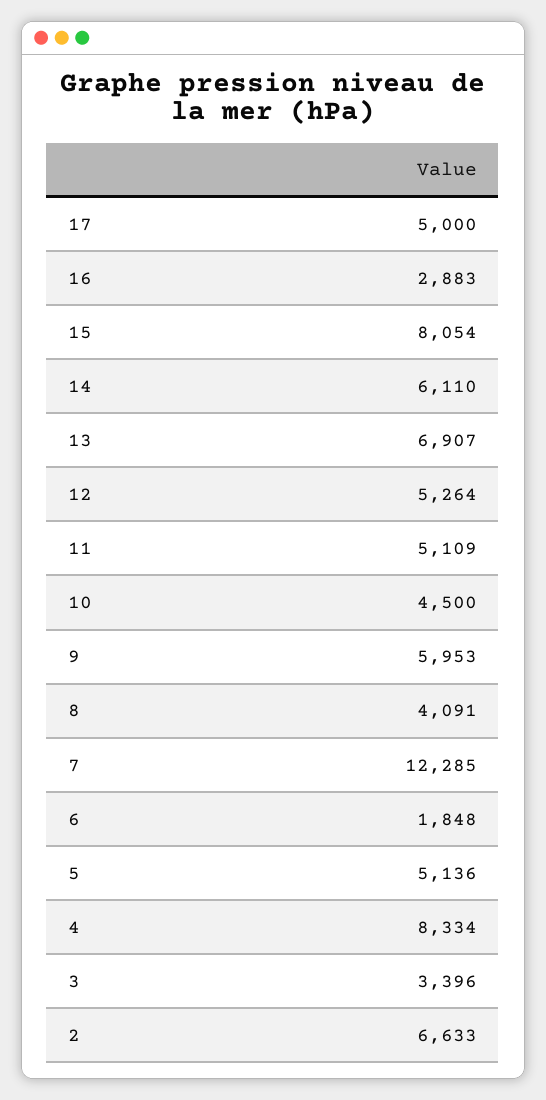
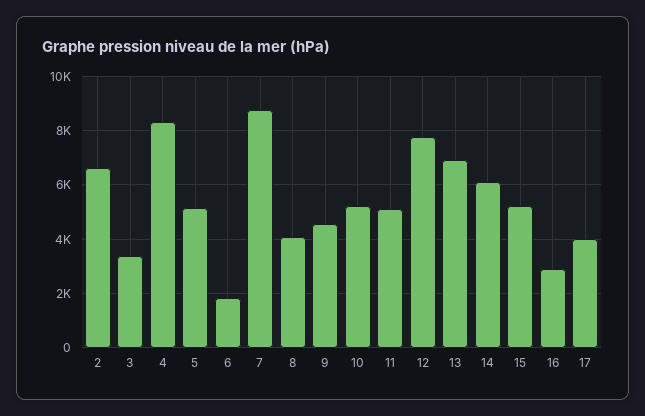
17: 5000 -> 4000
15: 8054 -> 5250
12: 5264 -> 7750
10: 4500 -> 5250
9: 5953 -> 4500
7: 12285 -> 8750

